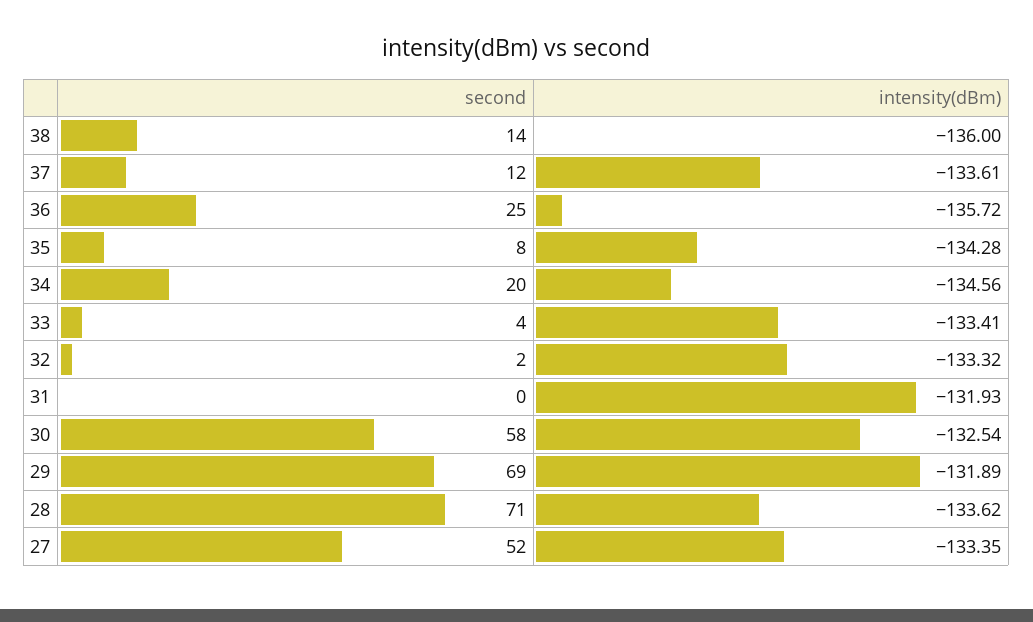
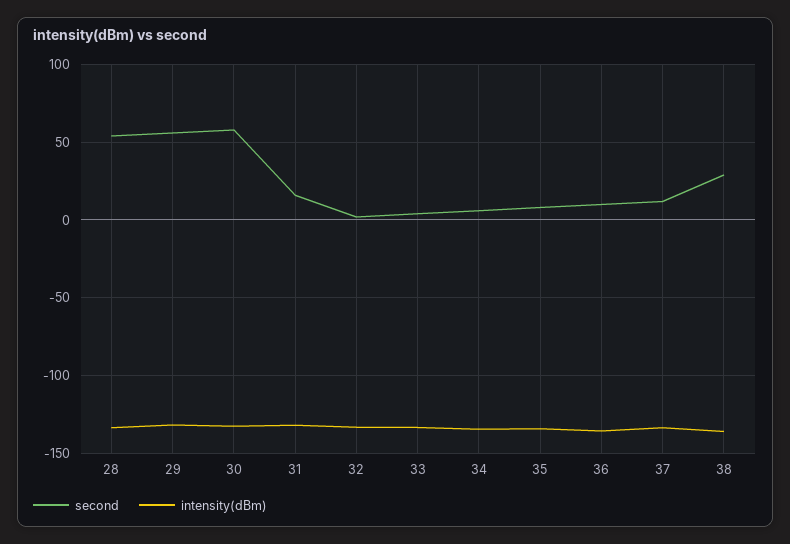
second, 38: 14 -> 30
second, 36: 25 -> 10
second, 34: 20 -> 5
second, 31: 0 -> 15
second, 29: 69 -> 55
second, 28: 71 -> 55
second, 27: 52 -> none
intensity(dBm), 27: -133.35 -> none

